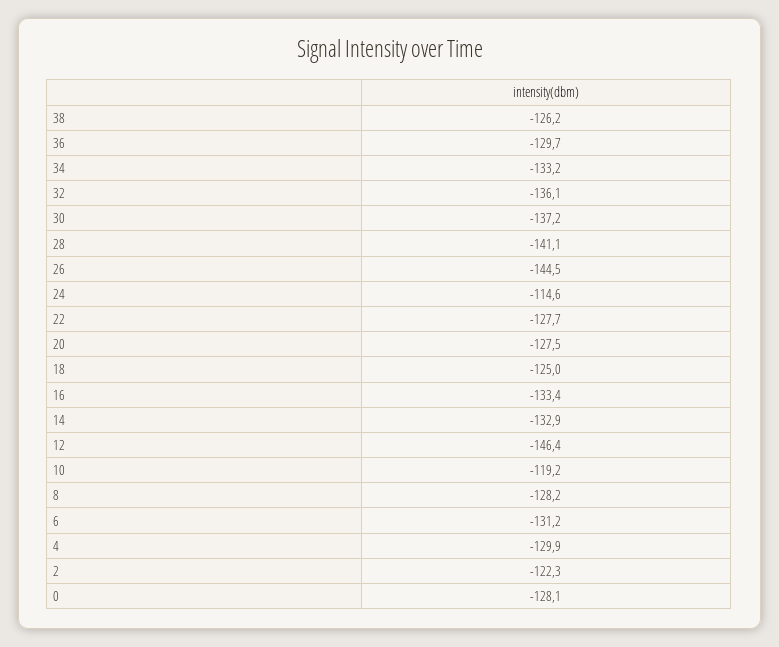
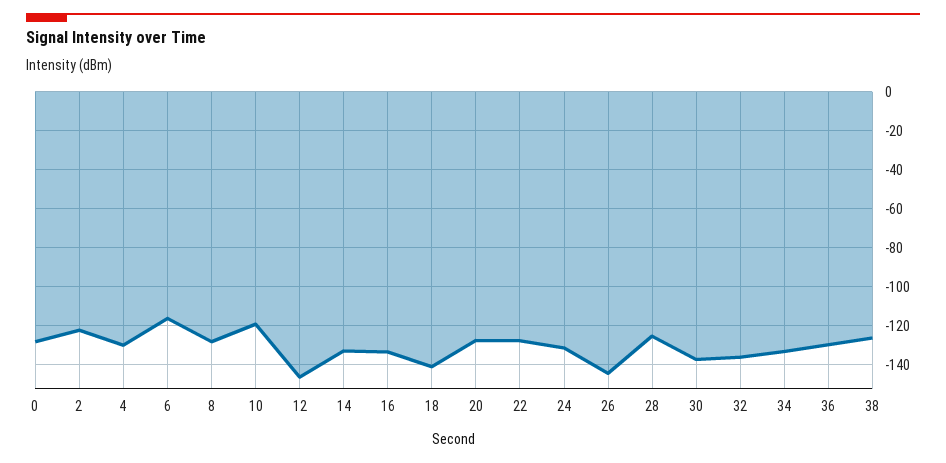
28: -141.1 -> -125
24: -114.6 -> -130
18: -125 -> -140
6: -131.2 -> -115

